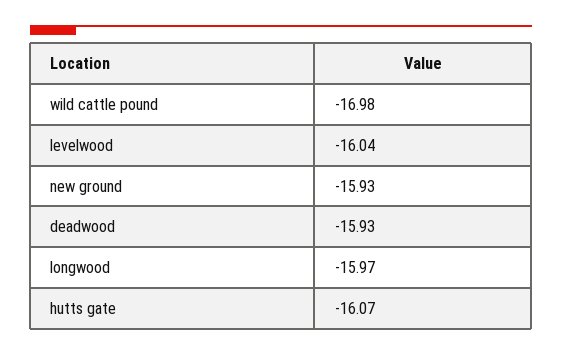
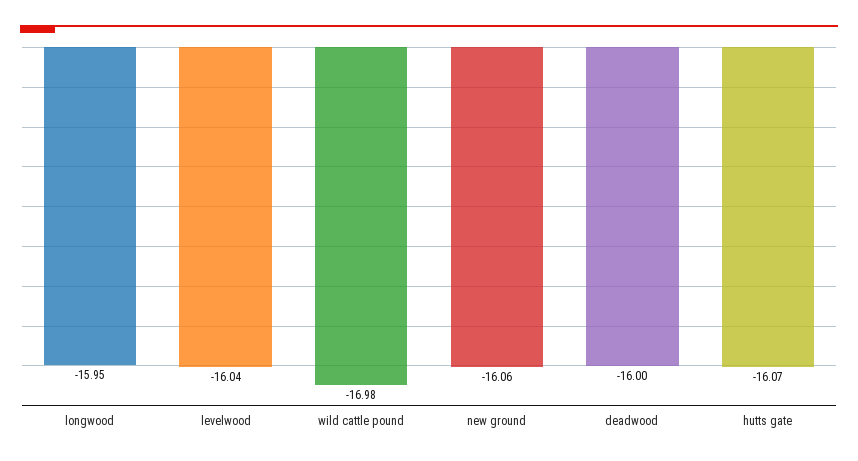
new ground: -15.93 -> -16.06
deadwood: -15.93 -> -16
longwood: -15.97 -> -15.95

